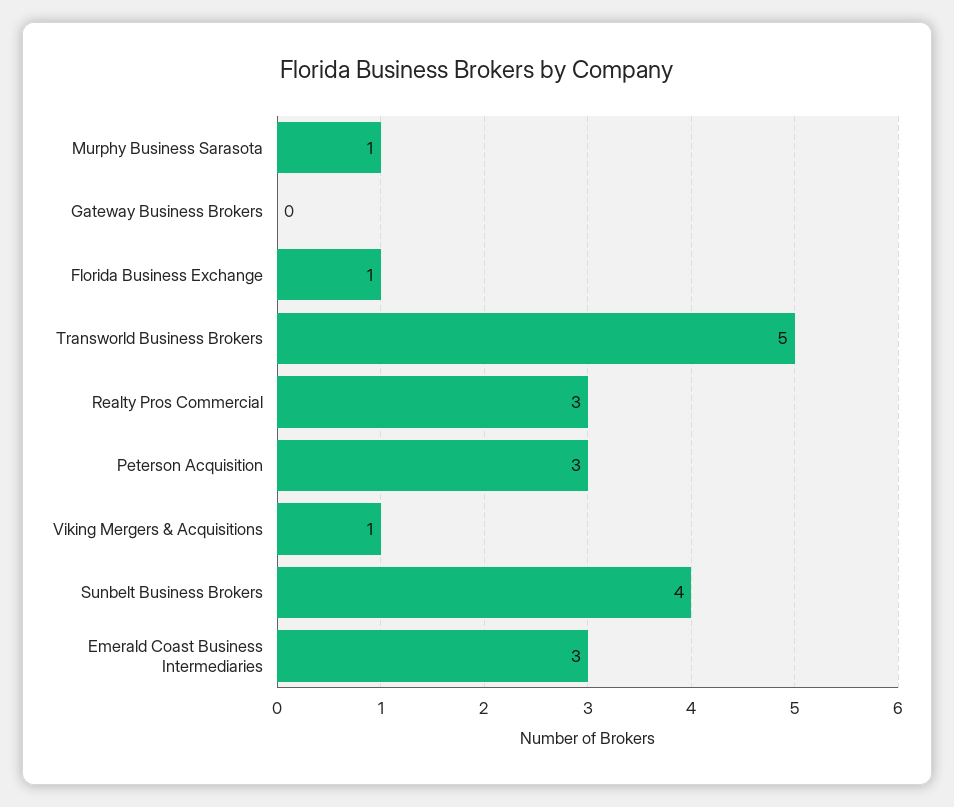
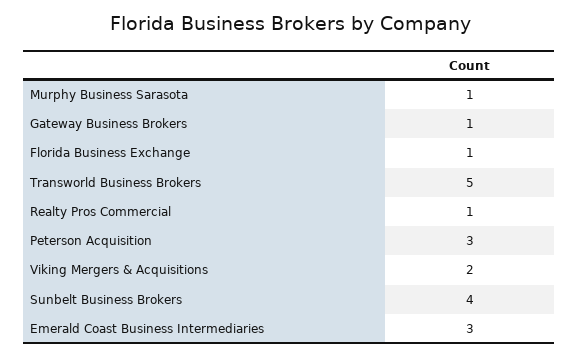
Gateway Business Brokers: 0 -> 1
Realty Pros Commercial: 3 -> 1
Viking Mergers & Acquisitions: 1 -> 2

